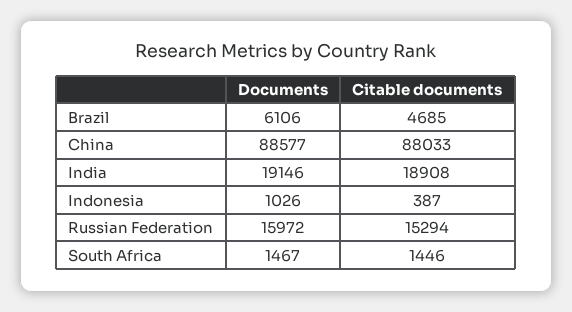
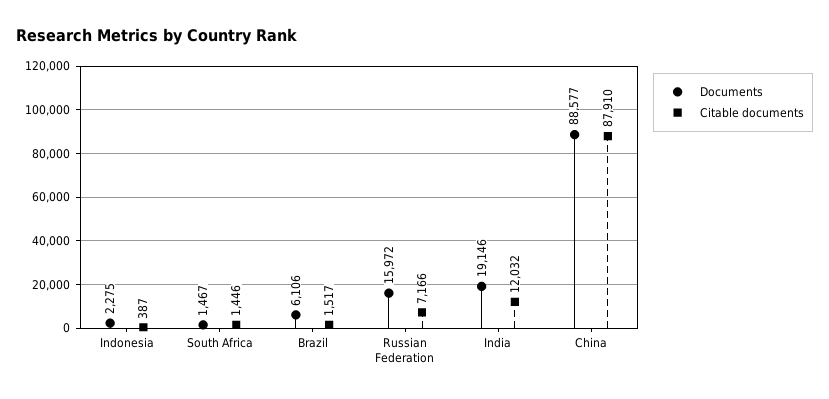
Citable documents, Brazil: 4685 -> 1517
Citable documents, China: 88033 -> 87910
Citable documents, India: 18908 -> 12032
Documents, Indonesia: 1026 -> 2275
Citable documents, Russian Federation: 15294 -> 7166

